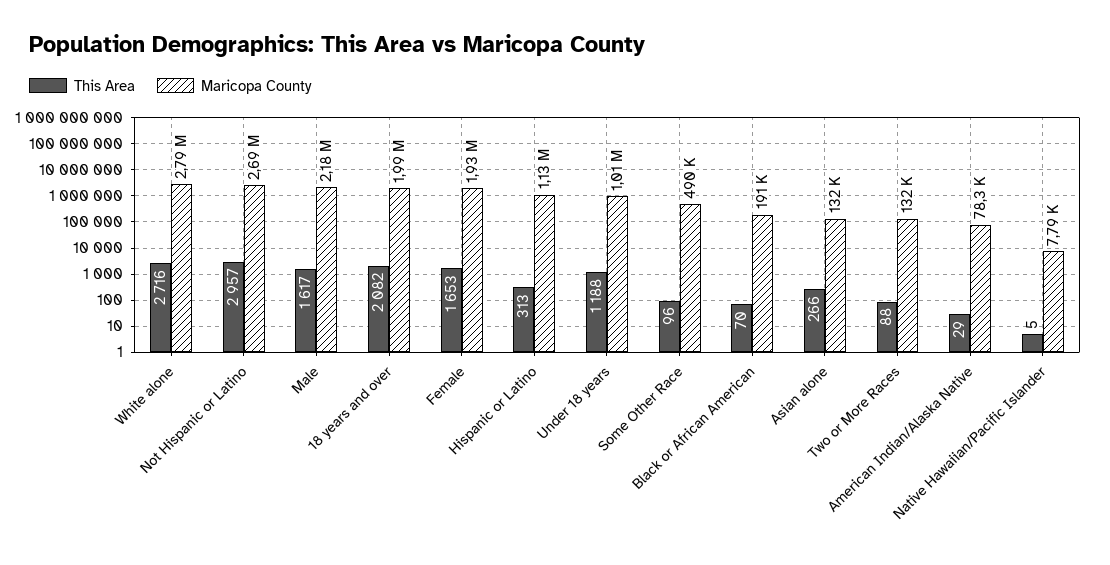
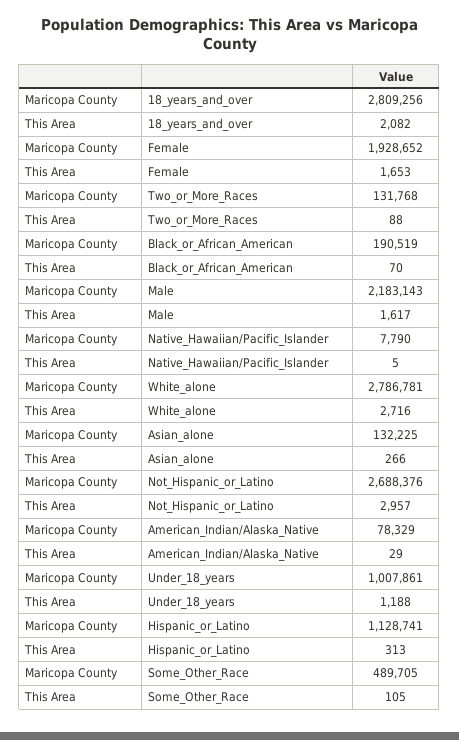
Maricopa County, 18 years and over: 1990000 -> 2809256
This Area, Some Other Race: 96 -> 105

